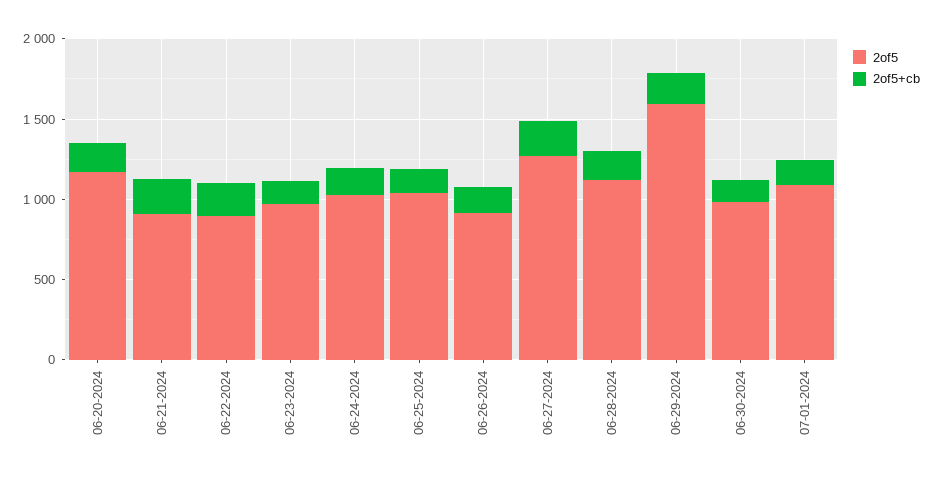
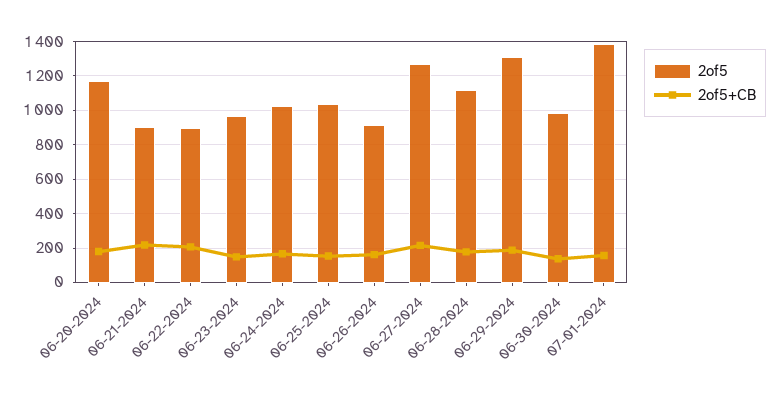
2of5, 06-29-2024: 1600 -> 1300
2of5, 07-01-2024: 1100 -> 1400

